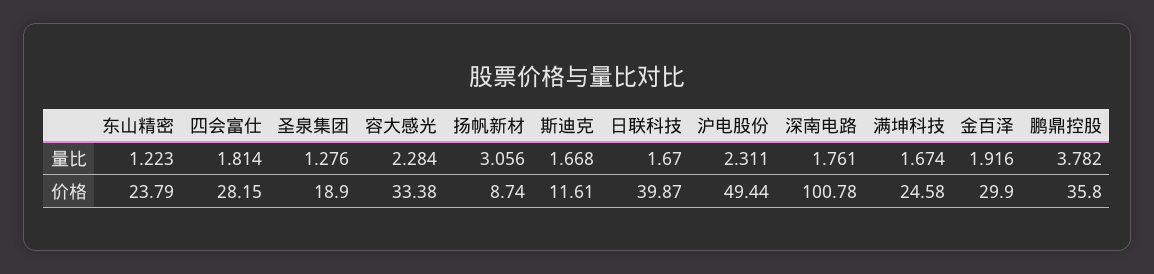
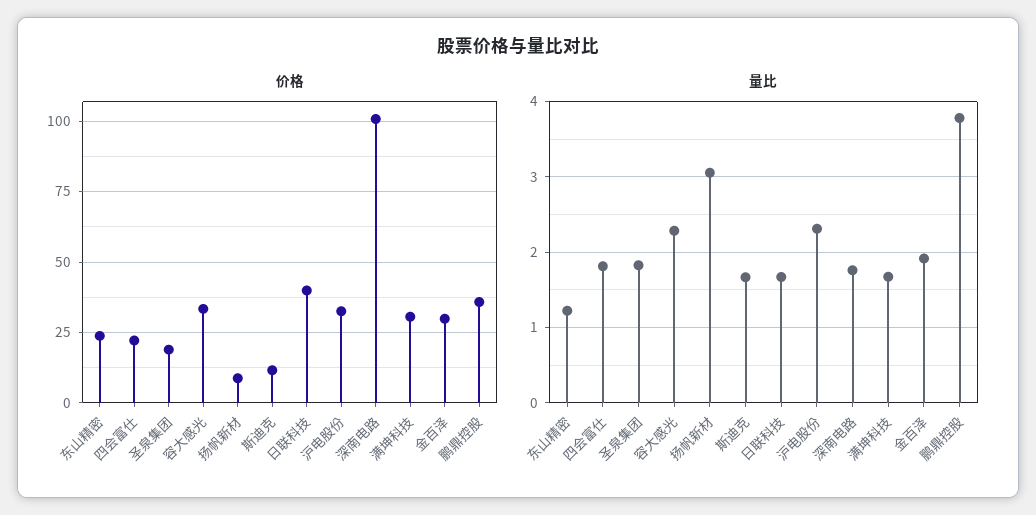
量比, 圣泉集团: 1.276 -> 1.8
价格, 四会富仕: 28.15 -> 22.5
价格, 沪电股份: 49.44 -> 32.5
价格, 满坤科技: 24.58 -> 30

